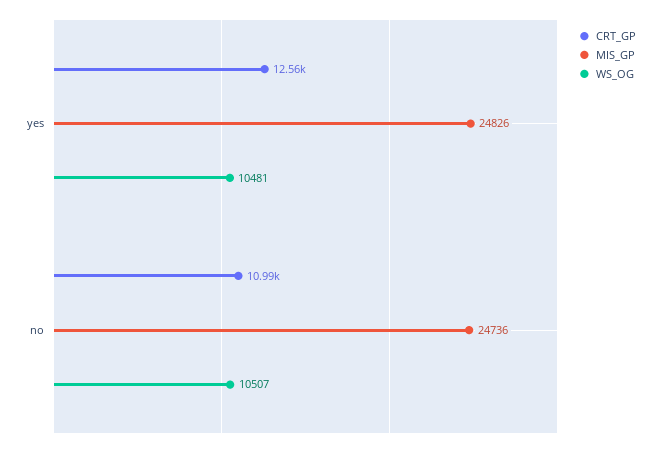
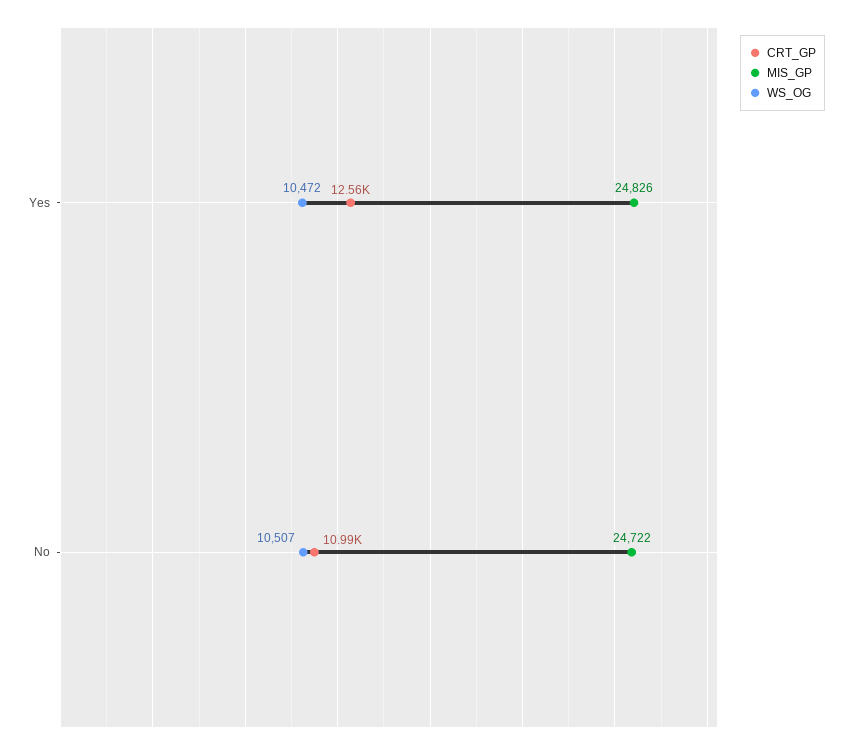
WS_OG, yes: 10481 -> 10472
MIS_GP, no: 24736 -> 24722

